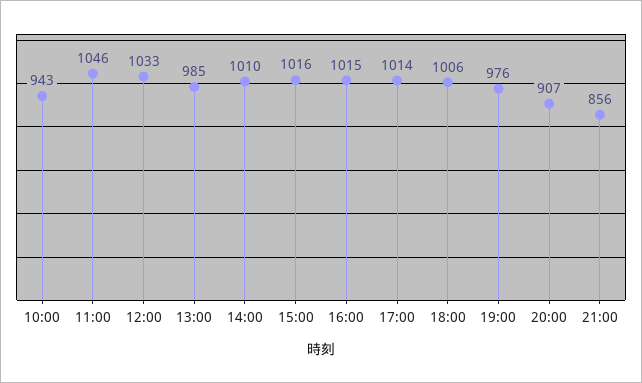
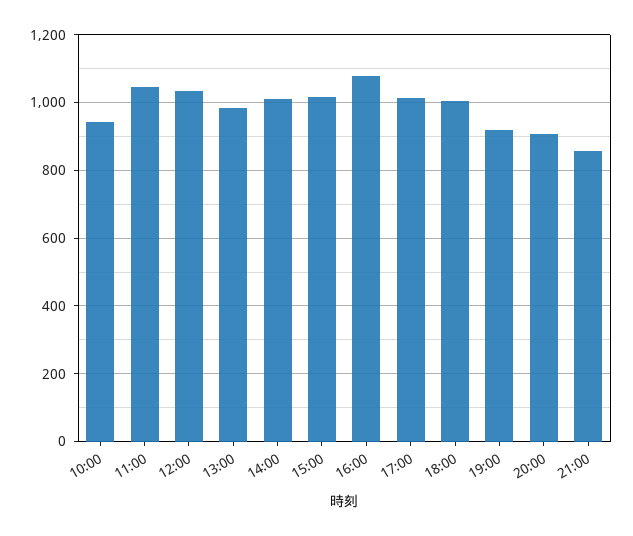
16:00: 1015 -> 1080
19:00: 976 -> 920

